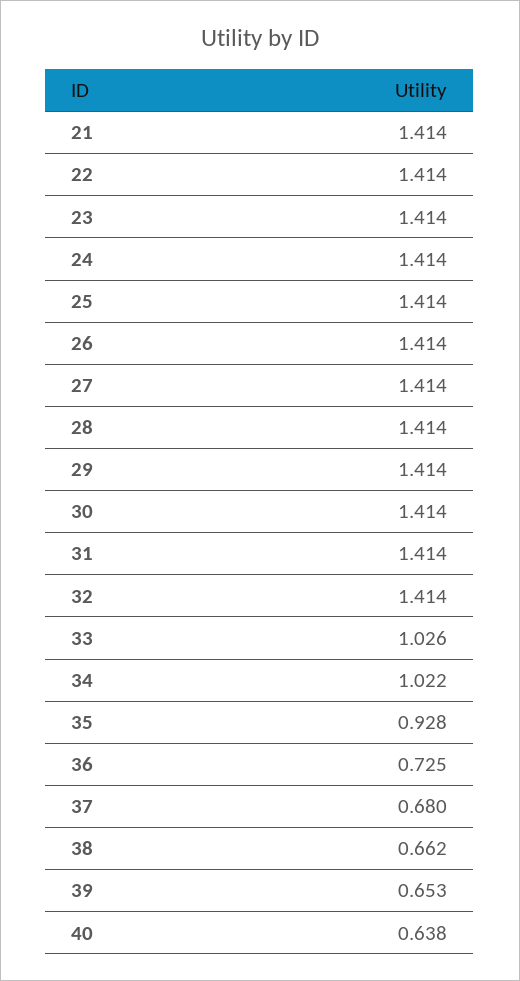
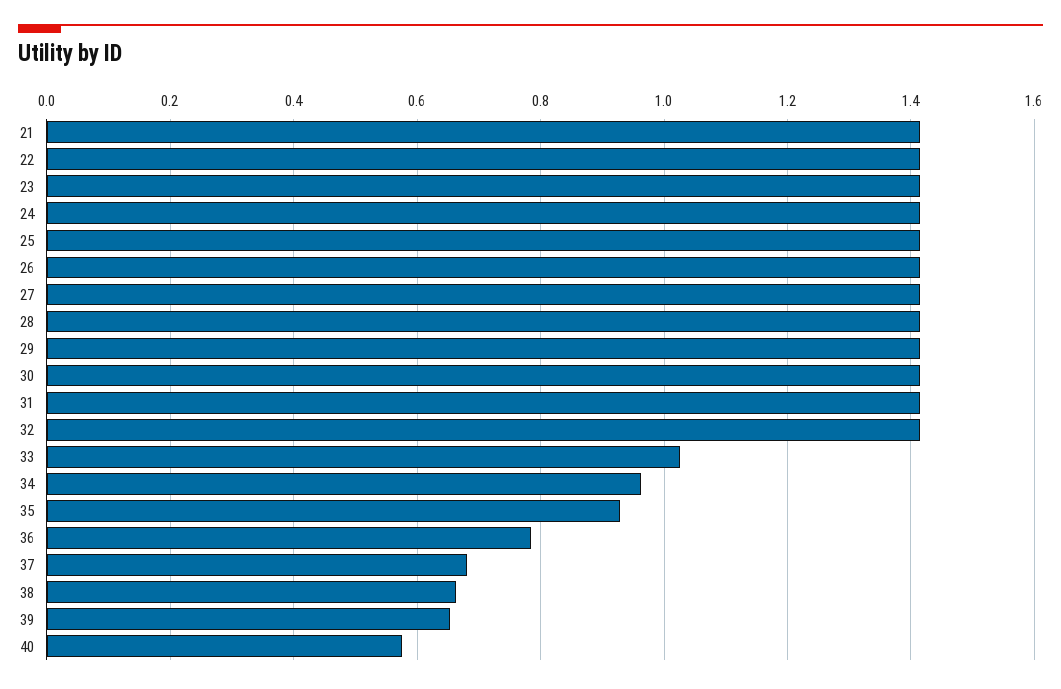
34: 1.022 -> 0.96
36: 0.725 -> 0.78
40: 0.638 -> 0.58

